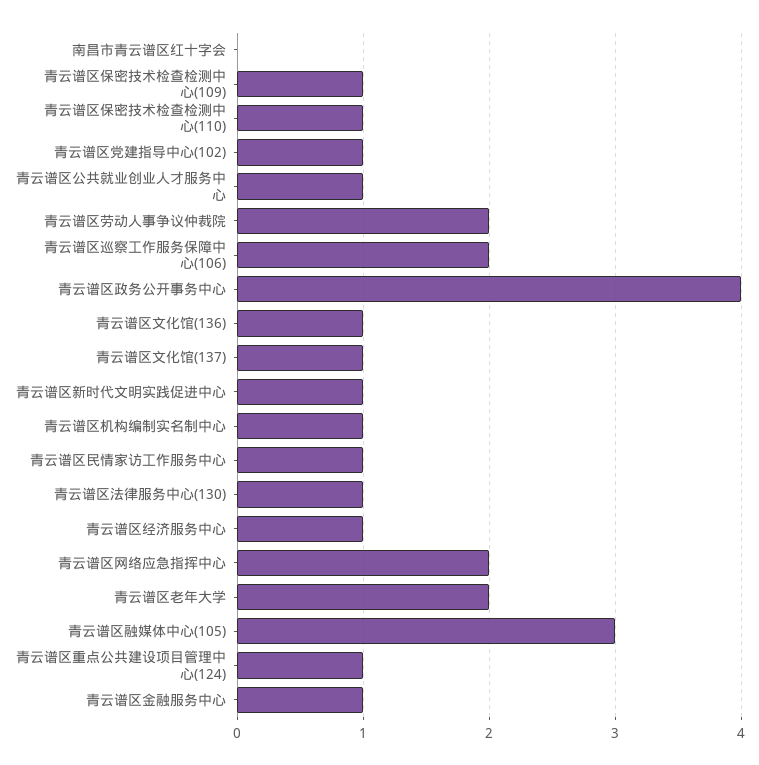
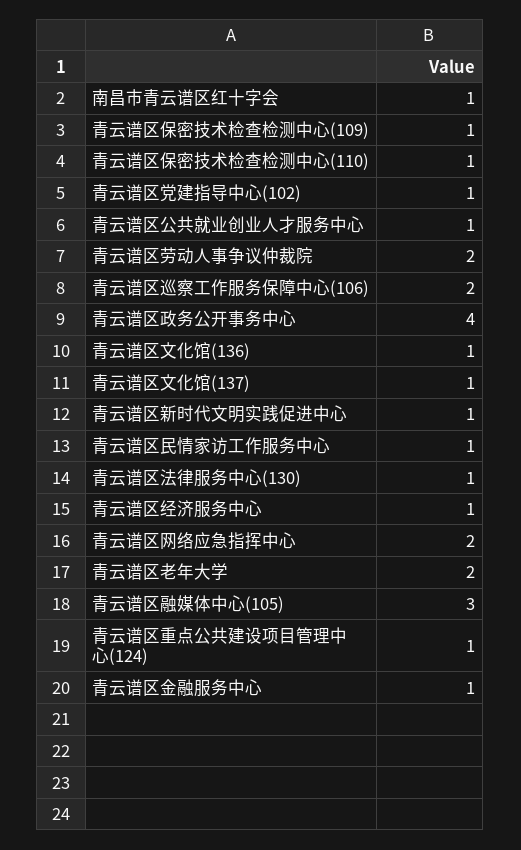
南昌市青云谱区红十字会: 0 -> 1
青云谱区机构编制实名制中心: 1 -> none

